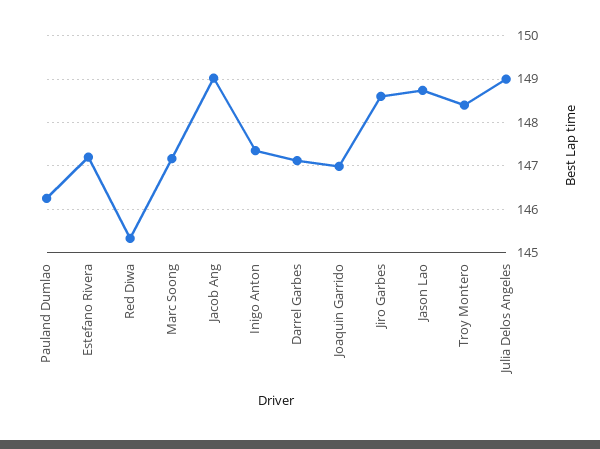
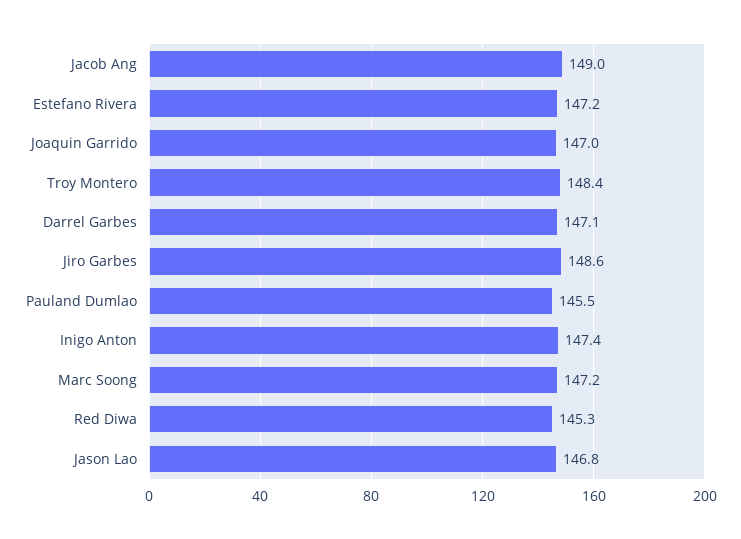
Pauland Dumlao: 146.2 -> 145.5
Jason Lao: 148.8 -> 146.8
Julia Delos Angeles: 149 -> none

